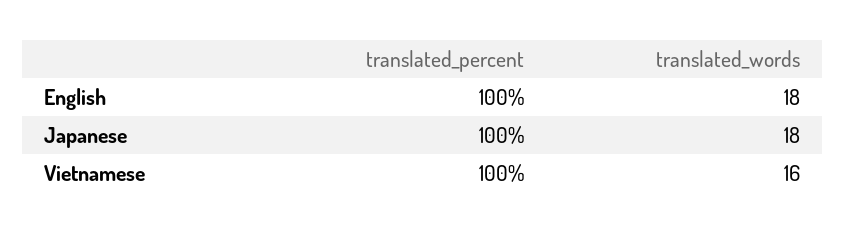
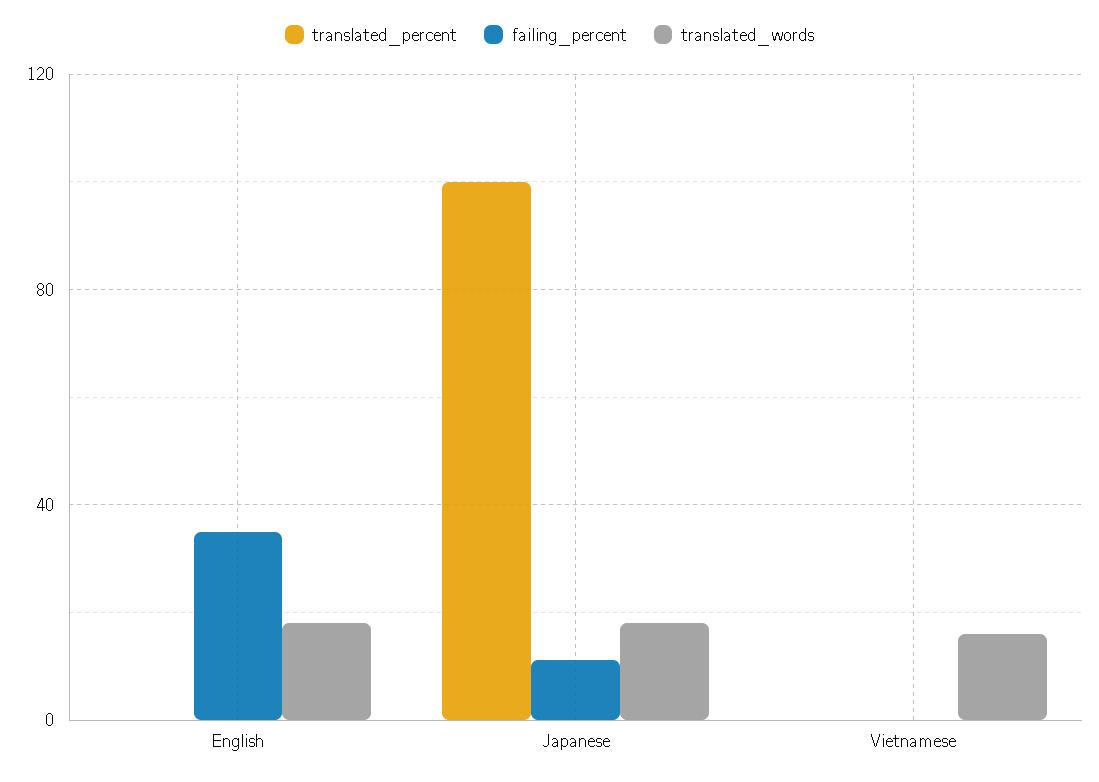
translated_percent, English: 100 -> 0
translated_percent, Vietnamese: 100 -> 0
failing_percent, English: none -> 35
failing_percent, Japanese: none -> 10
failing_percent, Vietnamese: none -> 0

